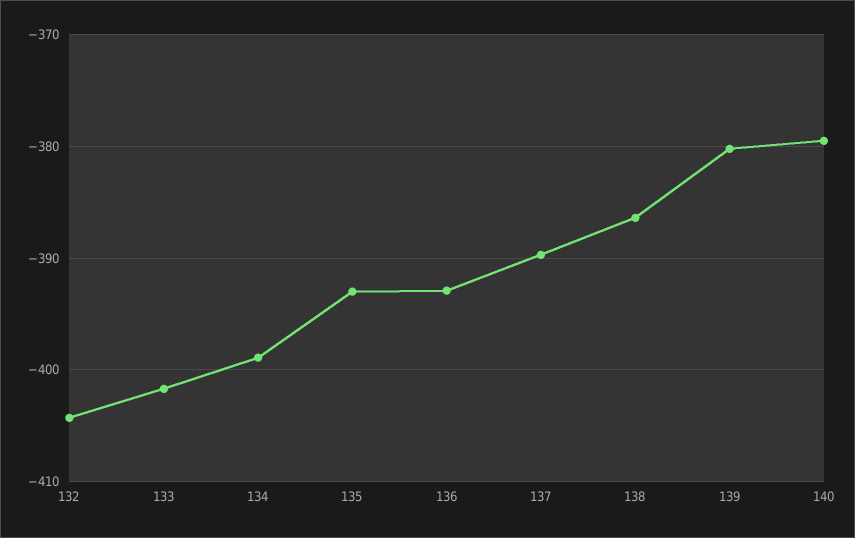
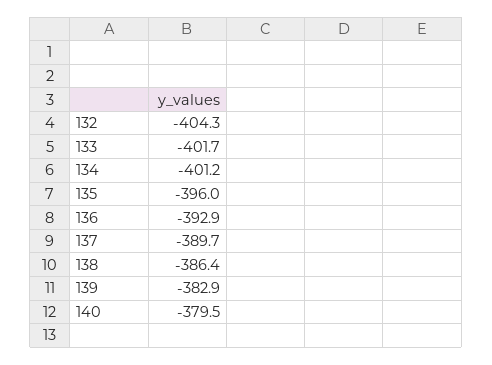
134: -399 -> -401.2
135: -393 -> -396
139: -380 -> -382.9

